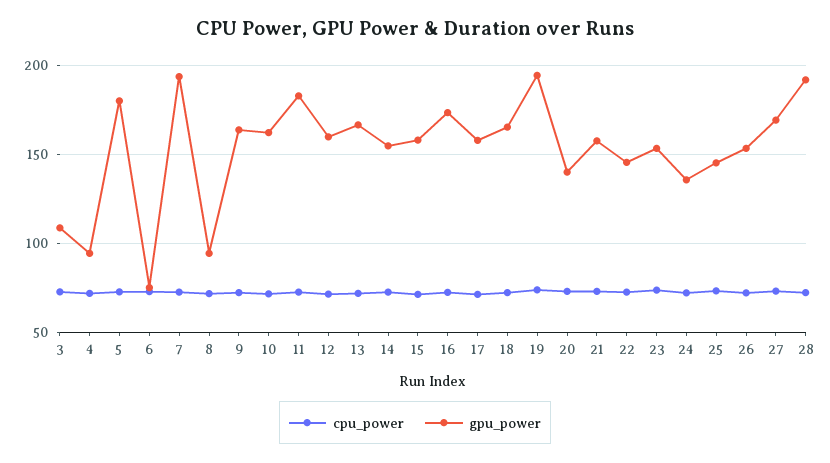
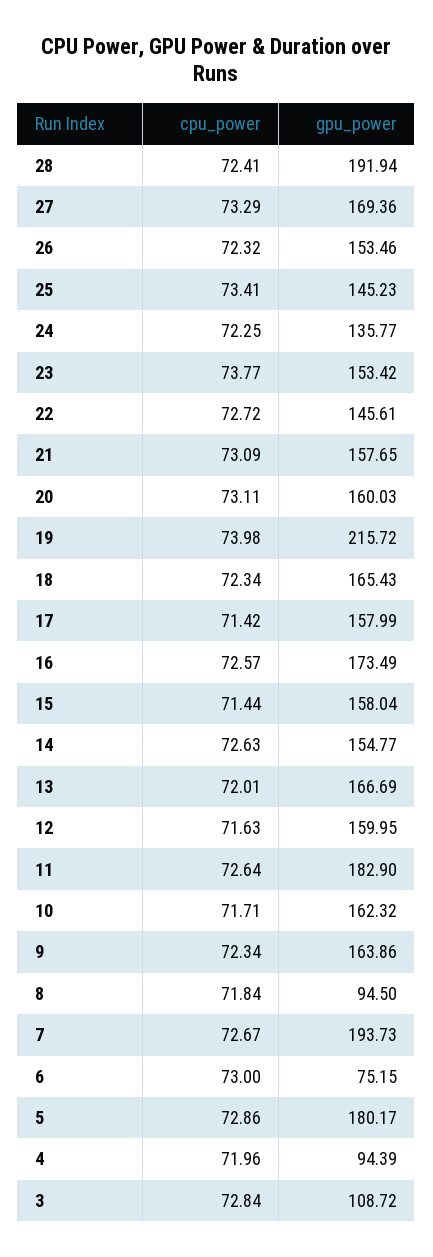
gpu_power, 19: 195 -> 215.72
gpu_power, 20: 140 -> 160.03

